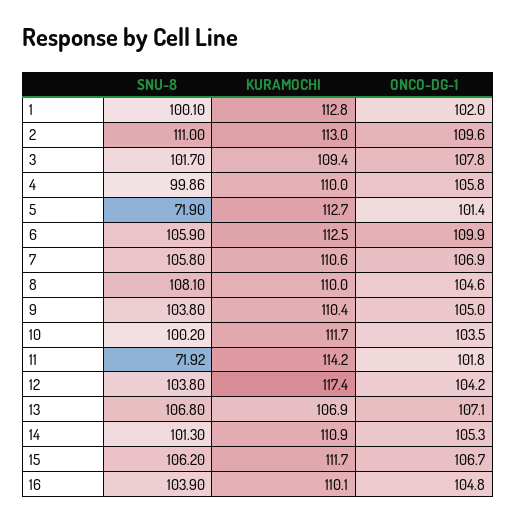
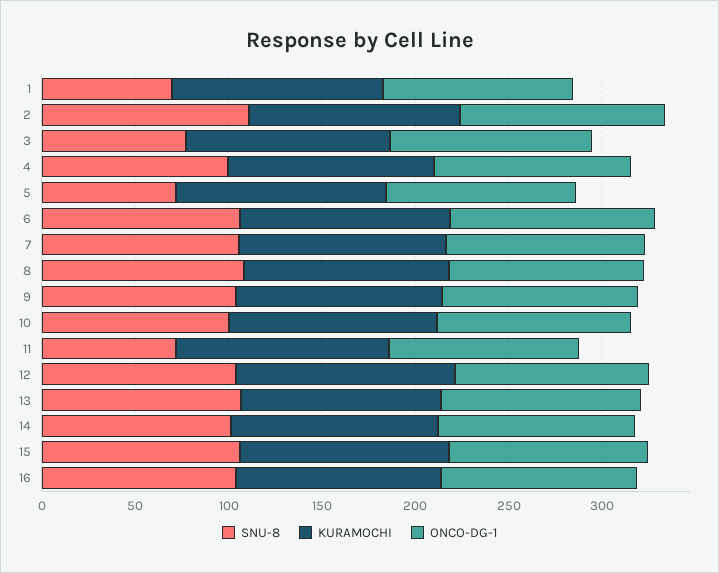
SNU-8, 1: 100.1 -> 70
SNU-8, 3: 101.7 -> 80

